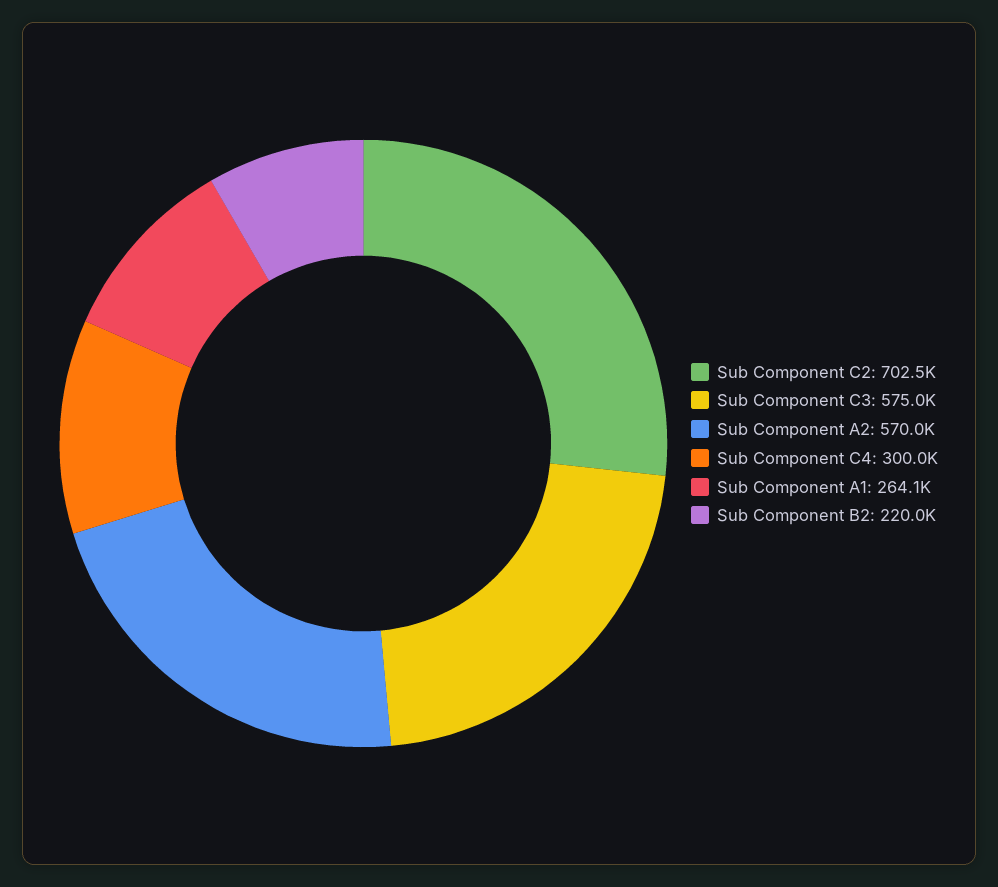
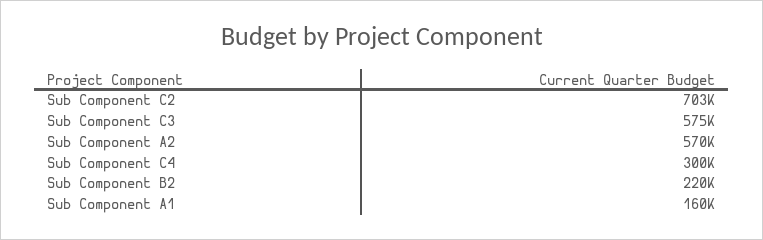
Sub Component A1: 264100 -> 160000

